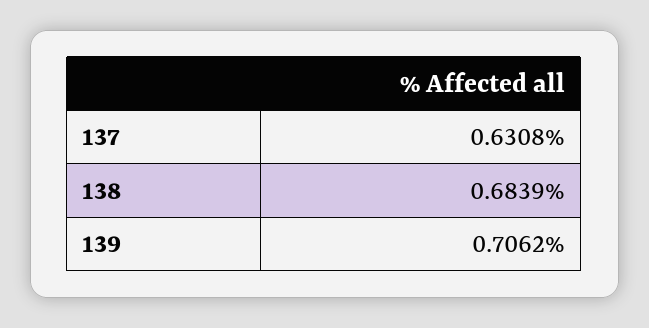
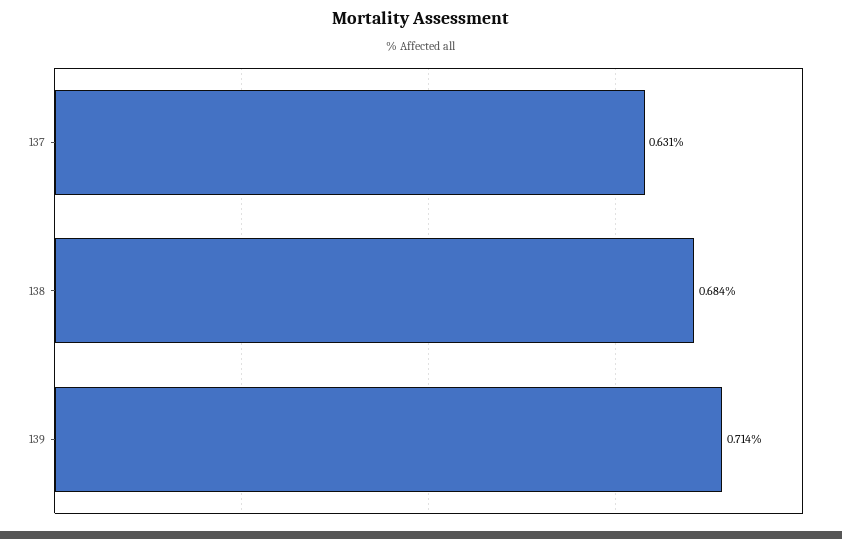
139: 0.7062 -> 0.714

